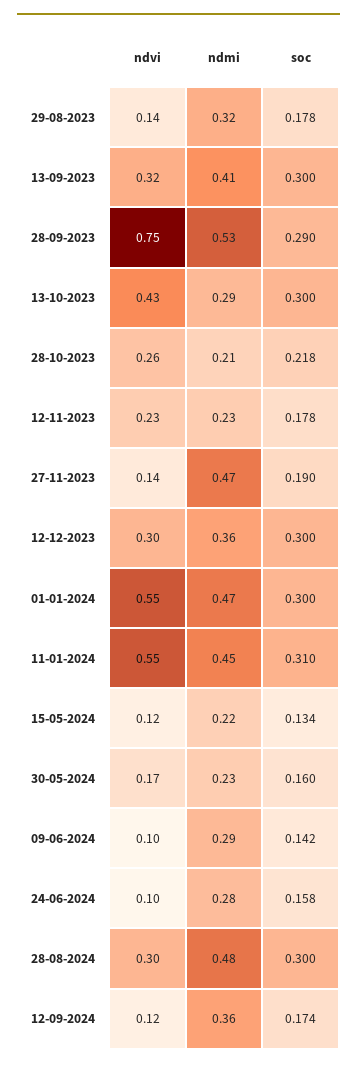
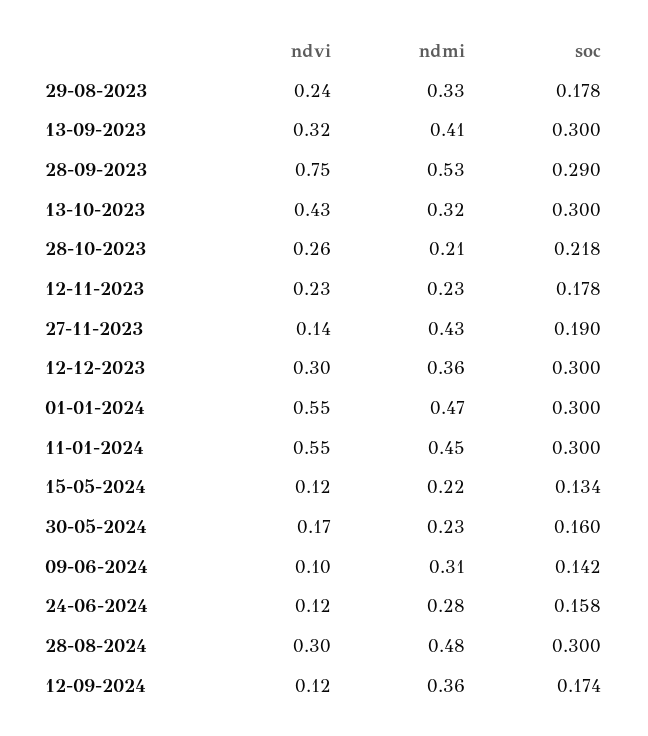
ndvi, 29-08-2023: 0.14 -> 0.24
ndmi, 29-08-2023: 0.32 -> 0.33
ndmi, 13-10-2023: 0.29 -> 0.32
ndmi, 27-11-2023: 0.47 -> 0.43
soc, 11-01-2024: 0.31 -> 0.3
ndmi, 09-06-2024: 0.29 -> 0.31
ndvi, 24-06-2024: 0.1 -> 0.12

